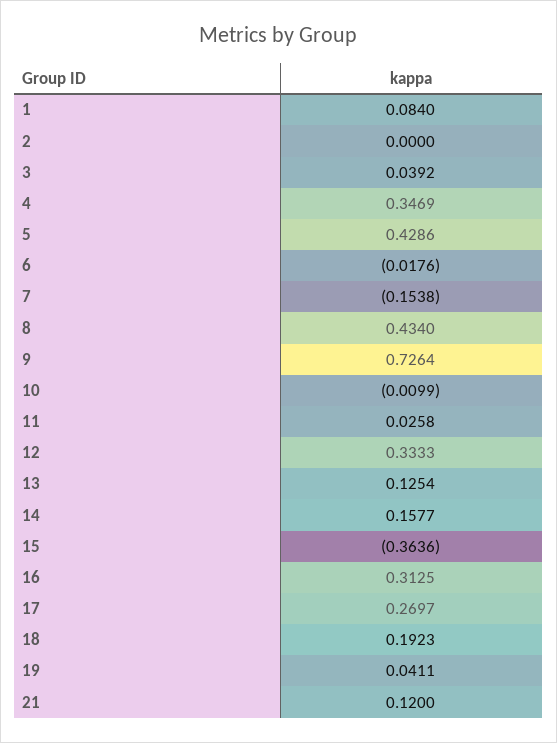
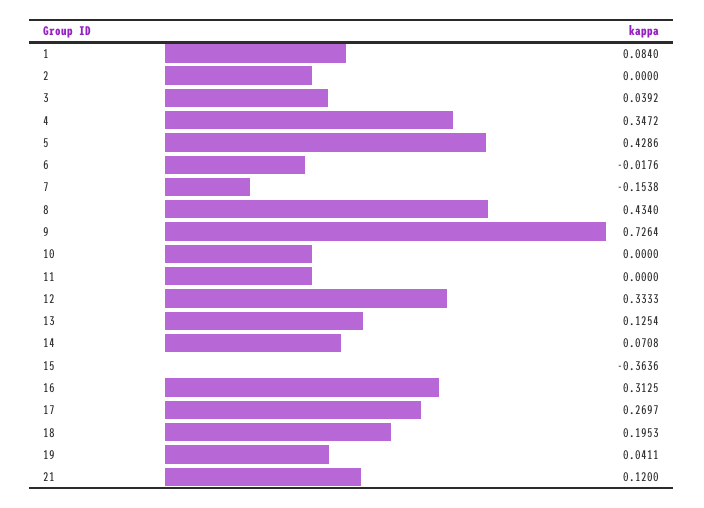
4: 0.3469 -> 0.3472
10: -0.0099 -> 0
11: 0.0258 -> 0
14: 0.1577 -> 0.0708
18: 0.1923 -> 0.1953

